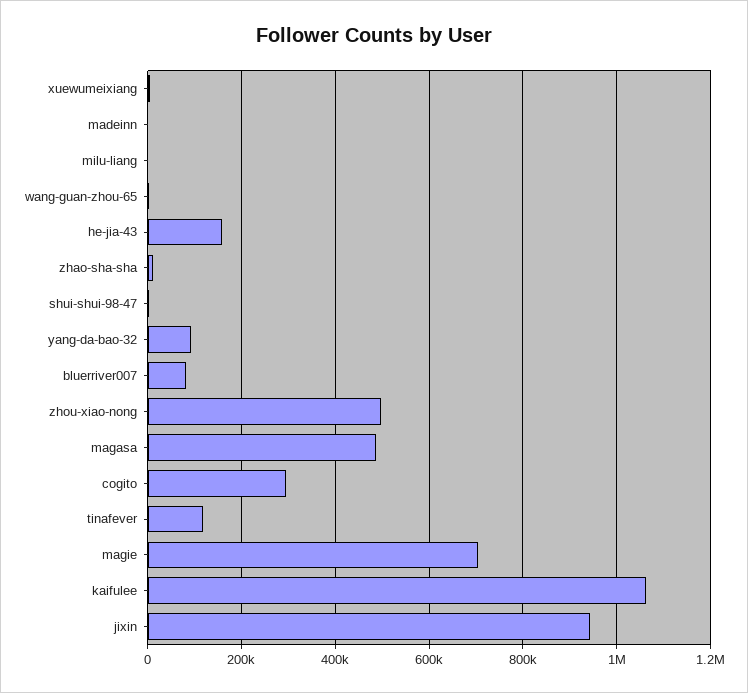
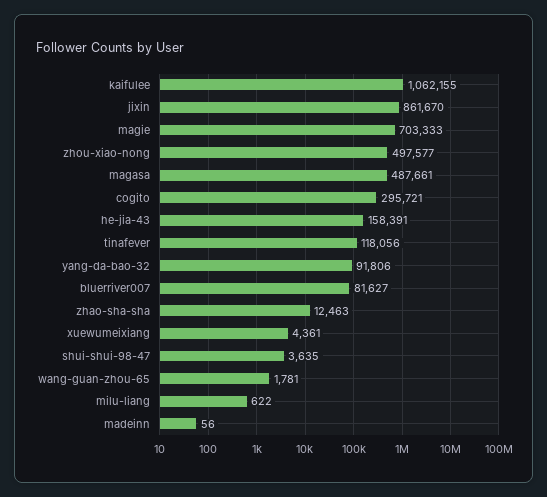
jixin: 940000 -> 861670

